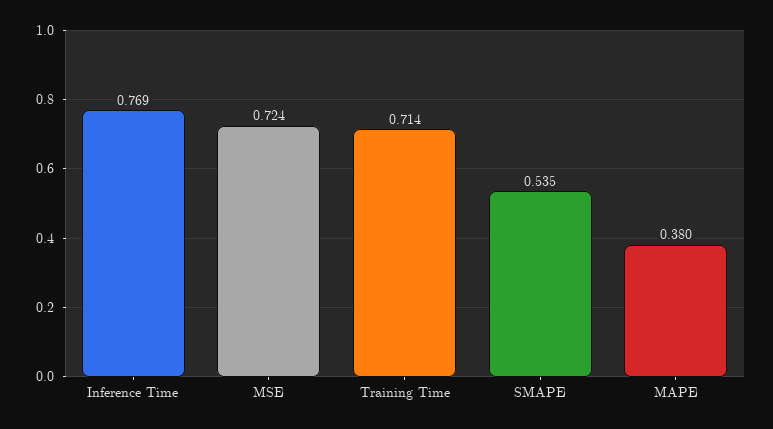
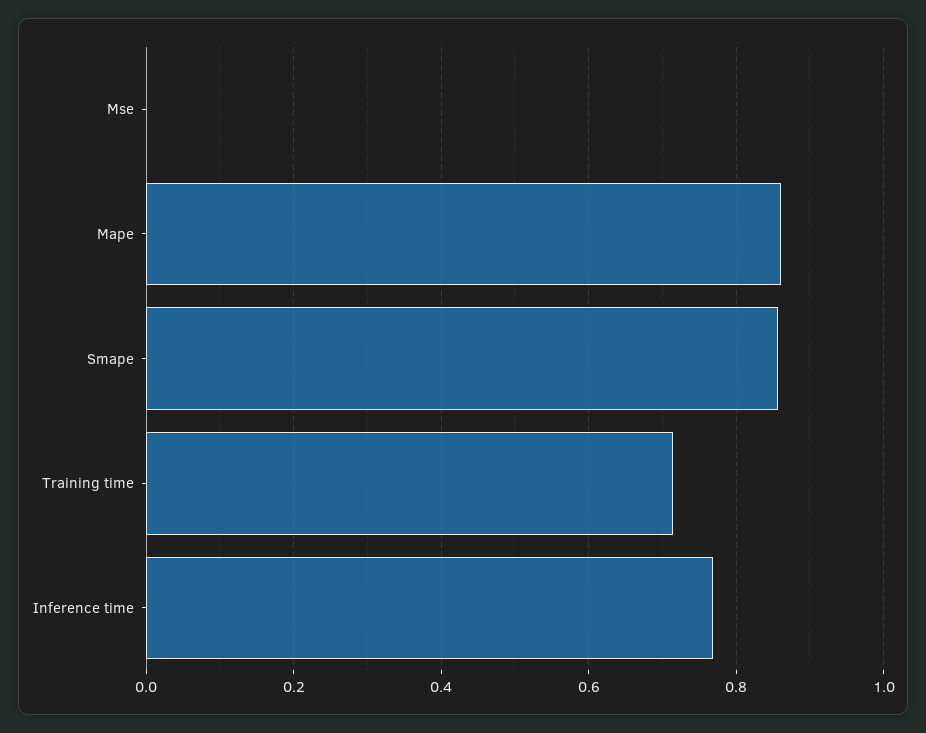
MSE: 0.724 -> 0
SMAPE: 0.535 -> 0.86
MAPE: 0.38 -> 0.86

